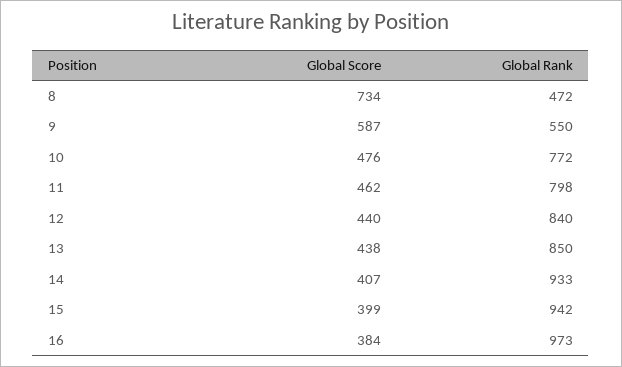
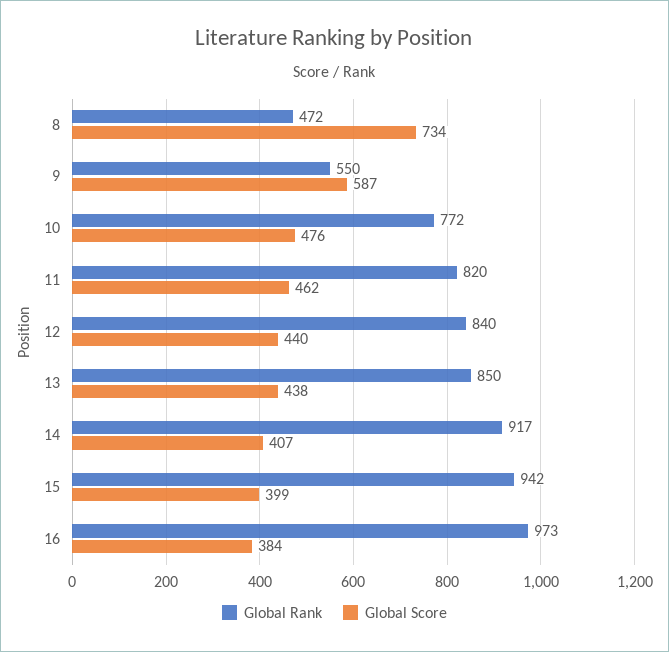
Global Rank, 11: 798 -> 820
Global Rank, 14: 933 -> 917

